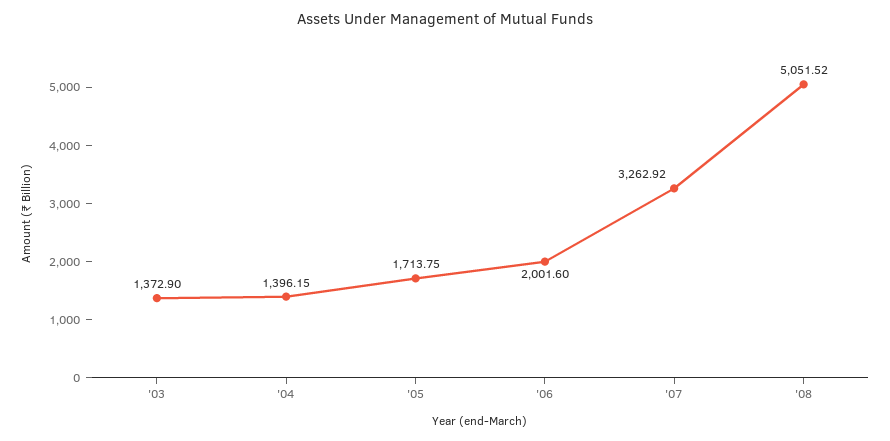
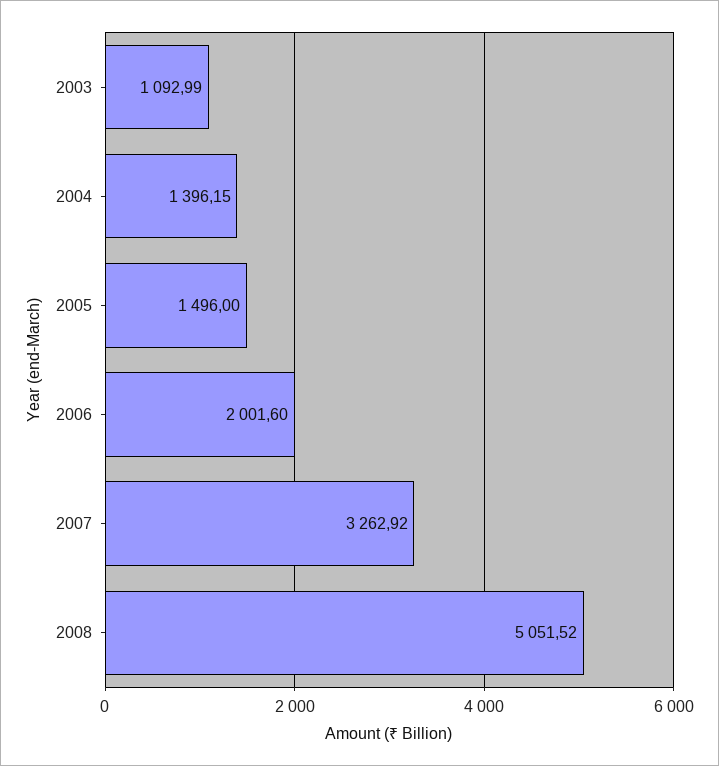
'03: 1372.9 -> 1092.99
'05: 1713.75 -> 1496

